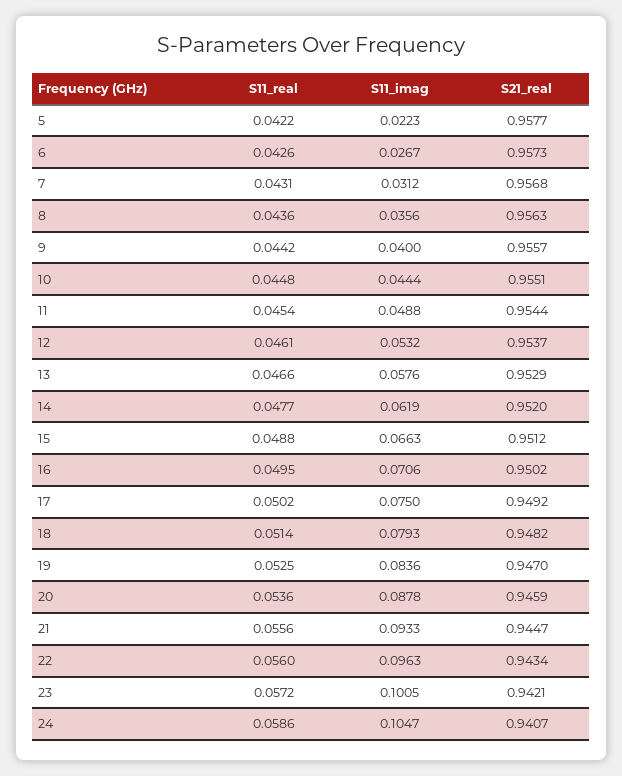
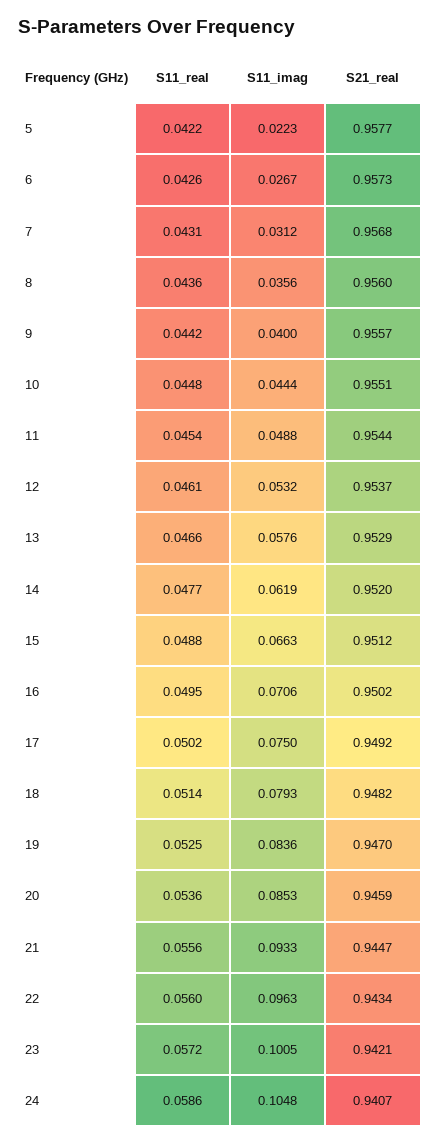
S21_real, 8: 0.9563 -> 0.956
S11_imag, 20: 0.0878 -> 0.0853
S11_imag, 24: 0.1047 -> 0.1048

